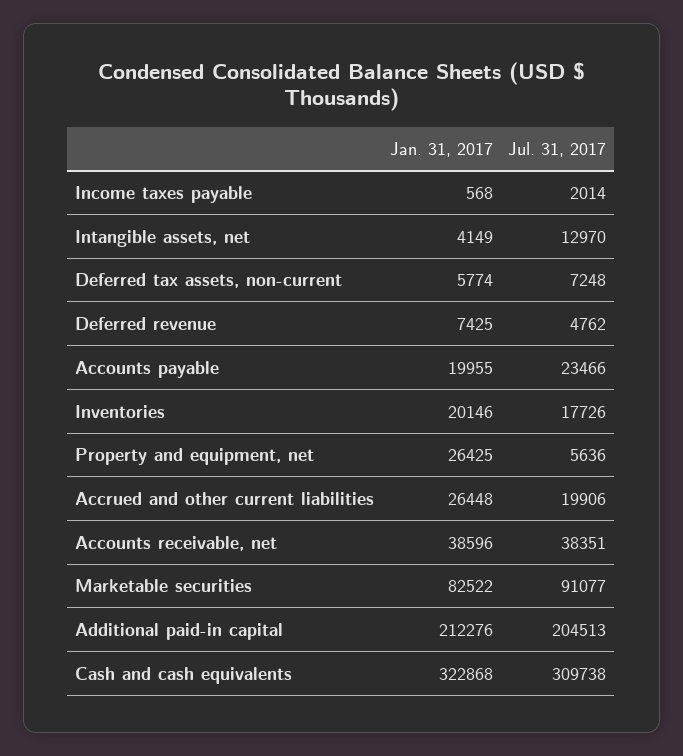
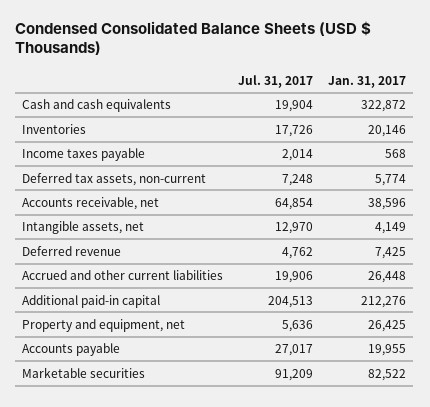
Jul. 31, 2017, Accounts payable: 23466 -> 27017
Jul. 31, 2017, Accounts receivable, net: 38351 -> 64854
Jul. 31, 2017, Marketable securities: 91077 -> 91209
Jan. 31, 2017, Cash and cash equivalents: 322868 -> 322872
Jul. 31, 2017, Cash and cash equivalents: 309738 -> 19904

